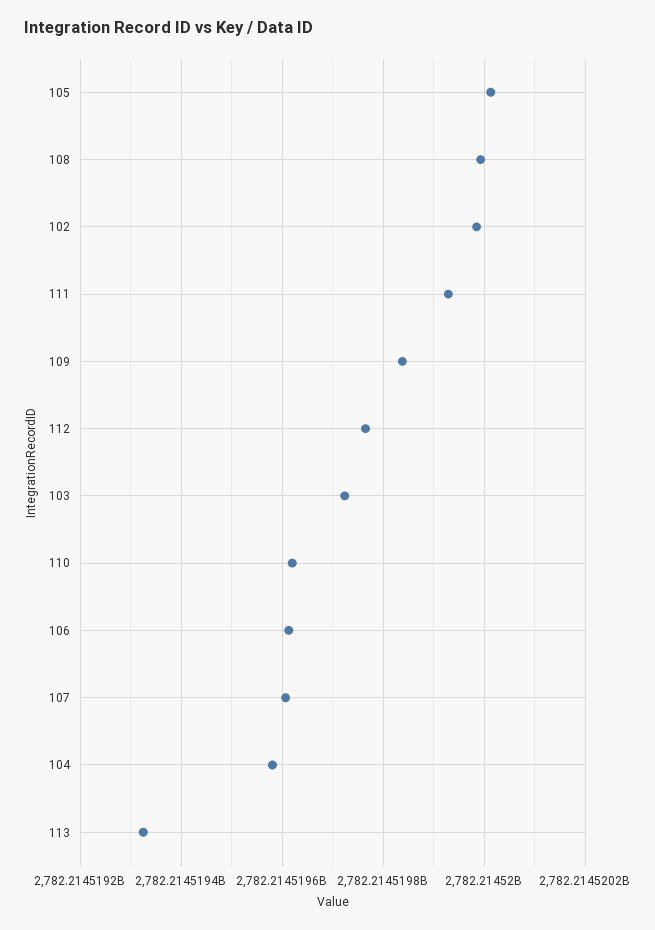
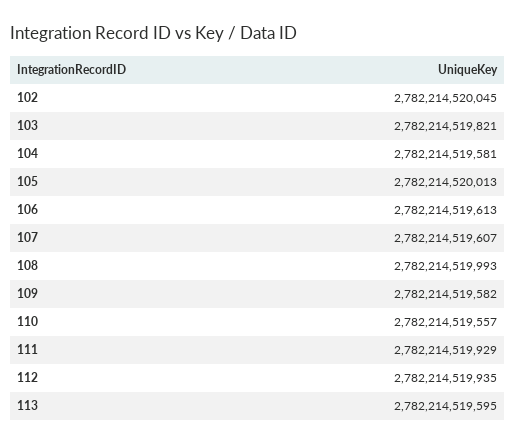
102: 2782214519980 -> 2782214520045
109: 2782214519840 -> 2782214519582
112: 2782214519760 -> 2782214519935
103: 2782214519720 -> 2782214519821
110: 2782214519620 -> 2782214519557
113: 2782214519320 -> 2782214519595

